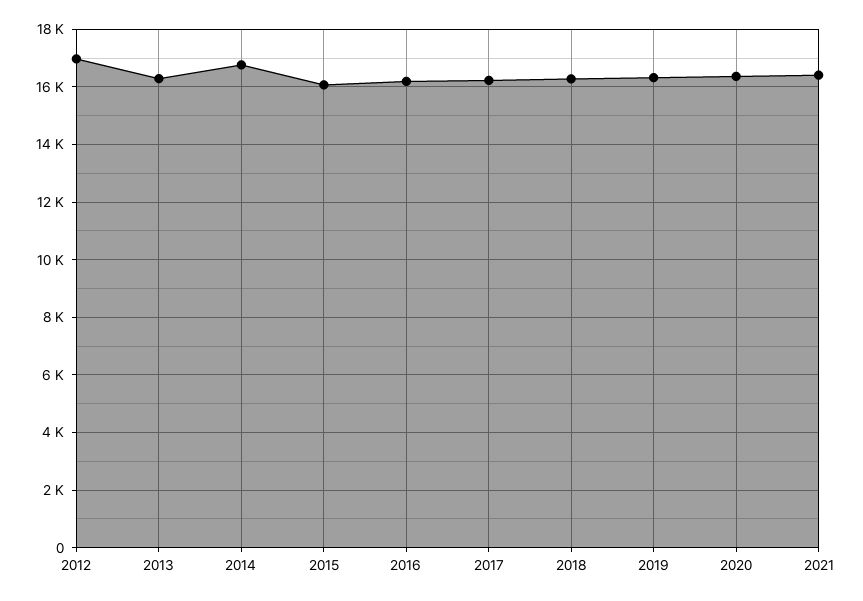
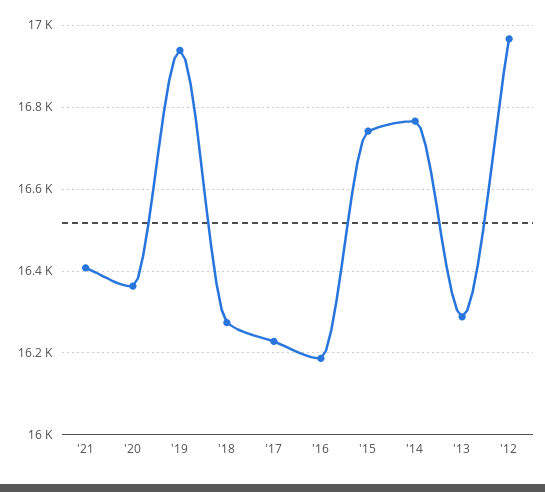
2015: 16000 -> 16740
2019: 16250 -> 16940

